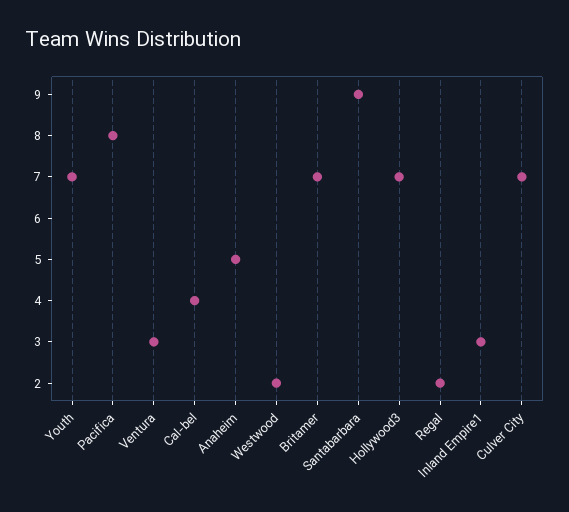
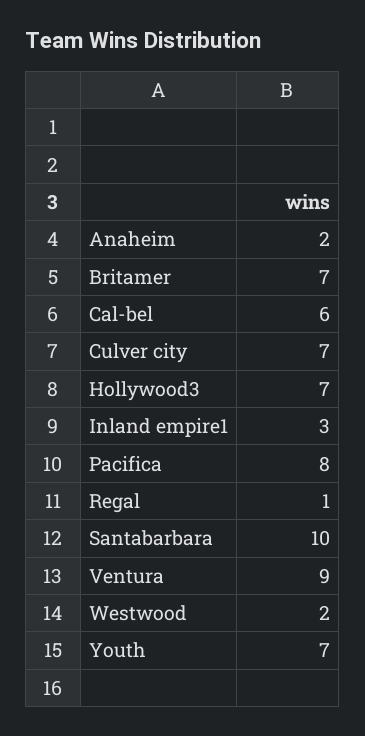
Ventura: 3 -> 9
Cal-bel: 4 -> 6
Anaheim: 5 -> 2
Santabarbara: 9 -> 10
Regal: 2 -> 1

